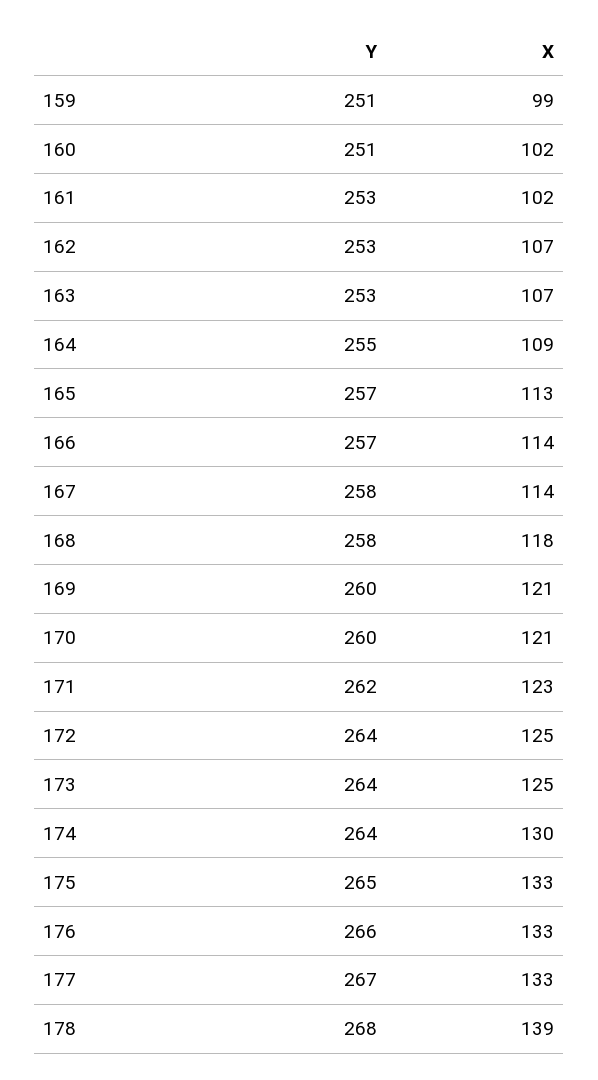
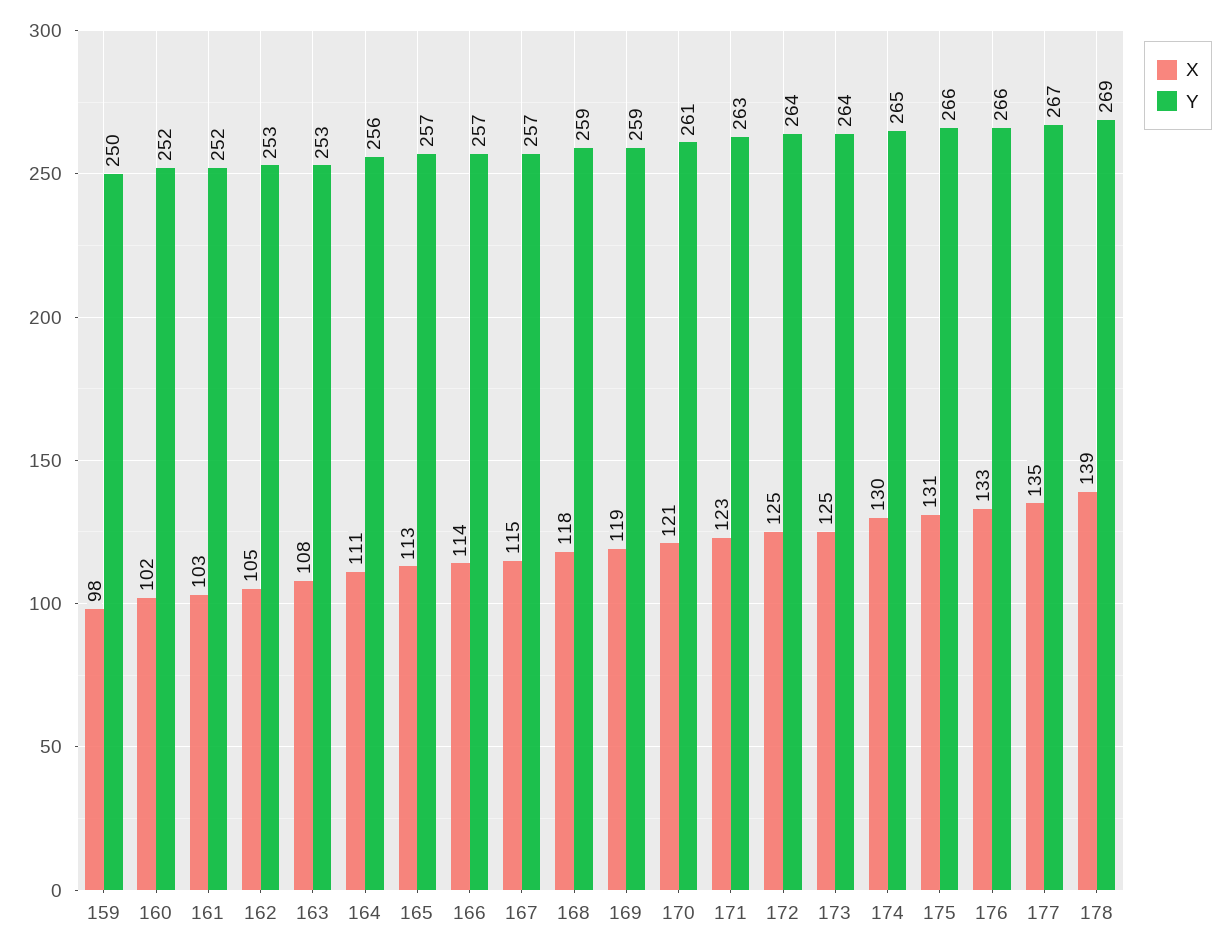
Y, 159: 251 -> 250
X, 159: 99 -> 98
Y, 160: 251 -> 252
Y, 161: 253 -> 252
X, 161: 102 -> 103
X, 162: 107 -> 105
X, 163: 107 -> 108
Y, 164: 255 -> 256
X, 164: 109 -> 111
Y, 167: 258 -> 257
X, 167: 114 -> 115
Y, 168: 258 -> 259
Y, 169: 260 -> 259
X, 169: 121 -> 119
Y, 170: 260 -> 261
Y, 171: 262 -> 263
Y, 174: 264 -> 265
Y, 175: 265 -> 266
X, 175: 133 -> 131
X, 177: 133 -> 135
Y, 178: 268 -> 269

